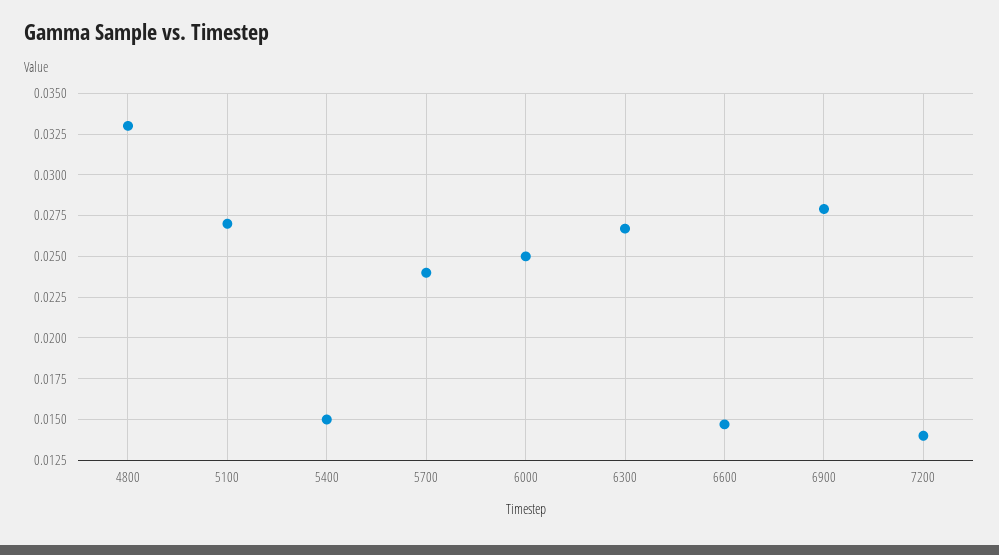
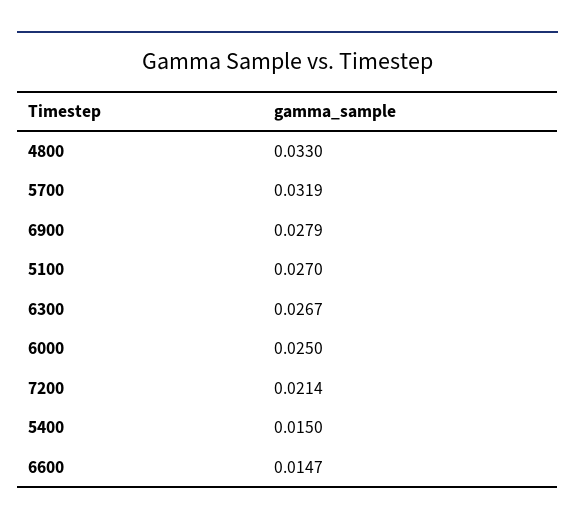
5700: 0.024 -> 0.0319
7200: 0.014 -> 0.0214

